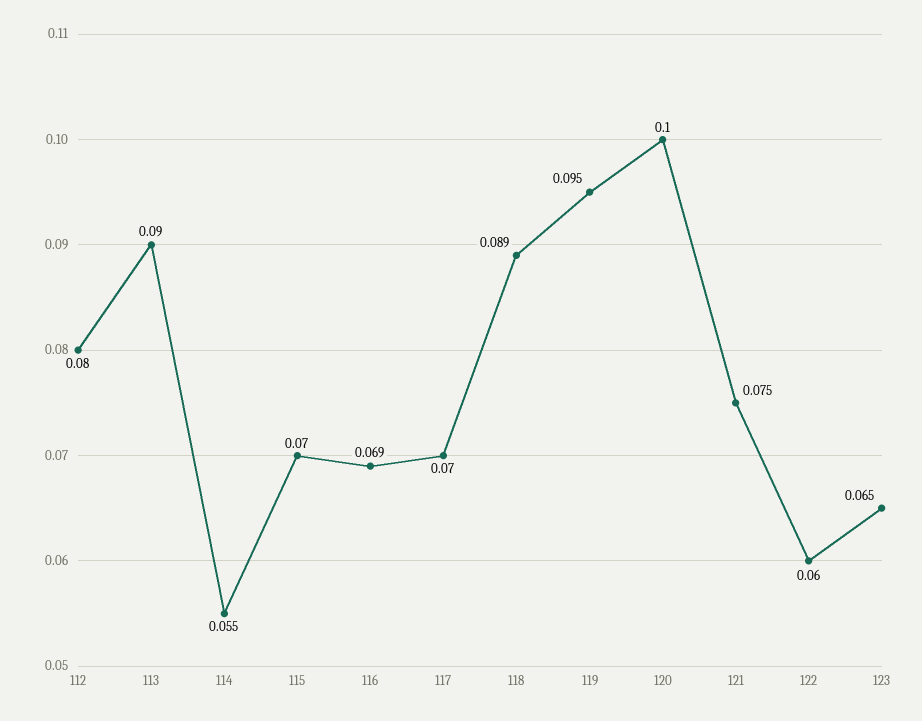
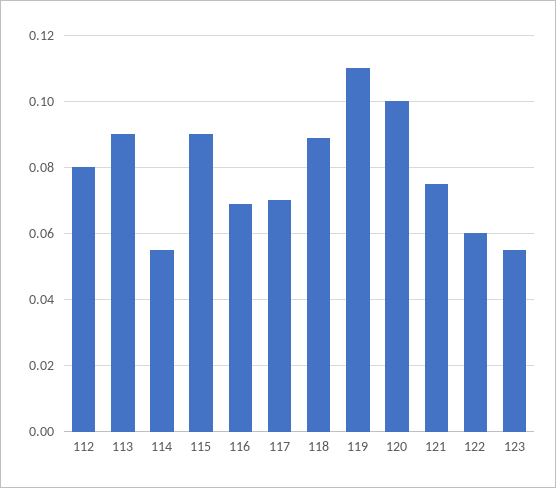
115: 0.07 -> 0.09
119: 0.095 -> 0.11
123: 0.065 -> 0.055

